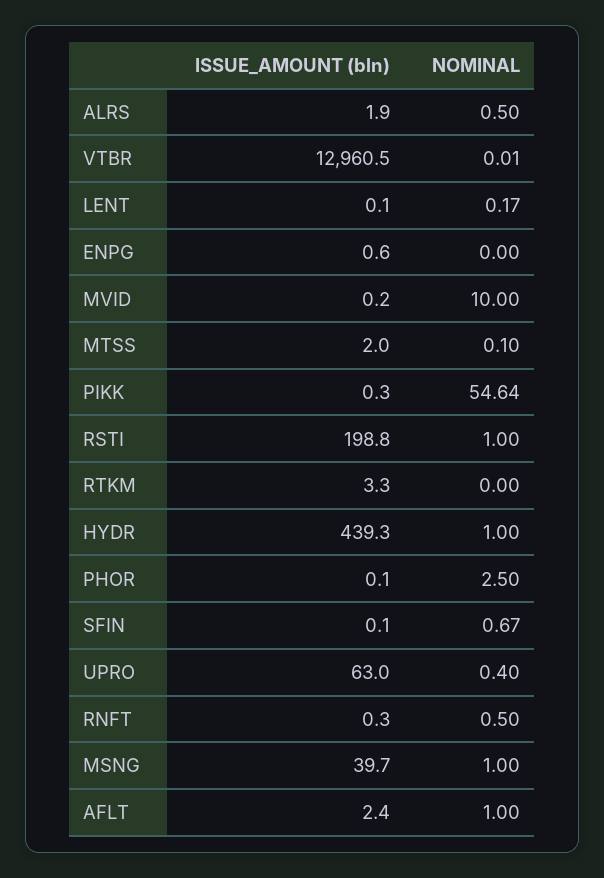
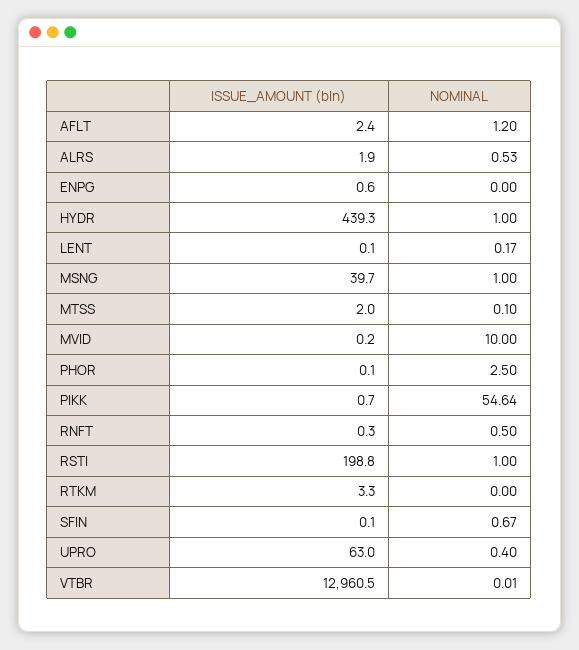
NOMINAL, ALRS: 0.5 -> 0.53
ISSUE_AMOUNT (bln), PIKK: 0.3 -> 0.7
NOMINAL, AFLT: 1 -> 1.2

